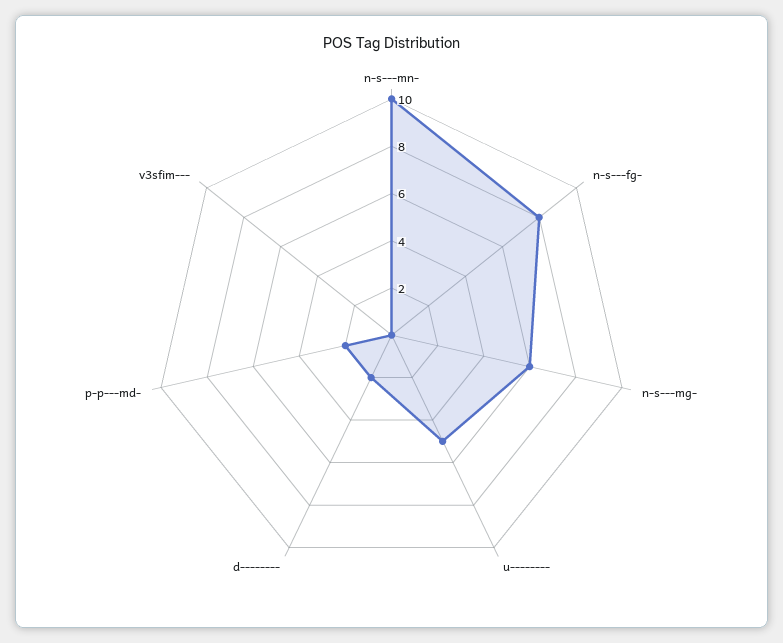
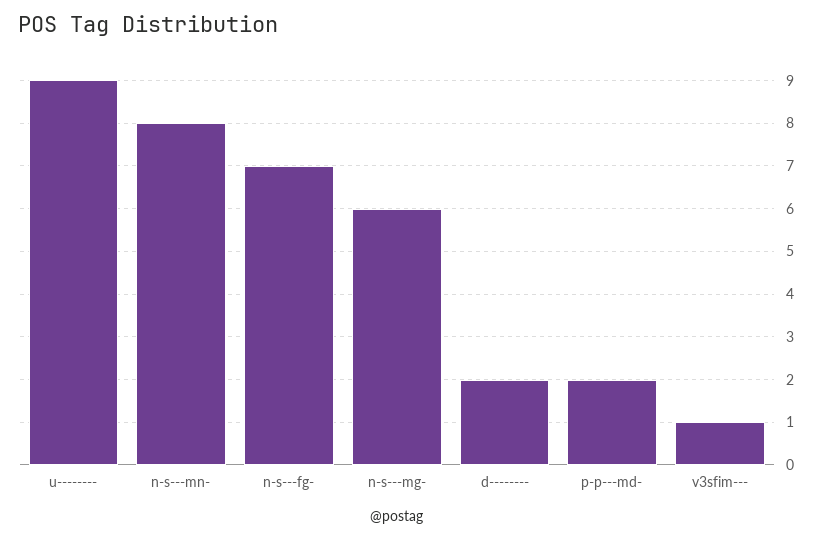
n-s---mn-: 10 -> 8
n-s---fg-: 8 -> 7
u--------: 5 -> 9
v3sfim---: 0 -> 1

